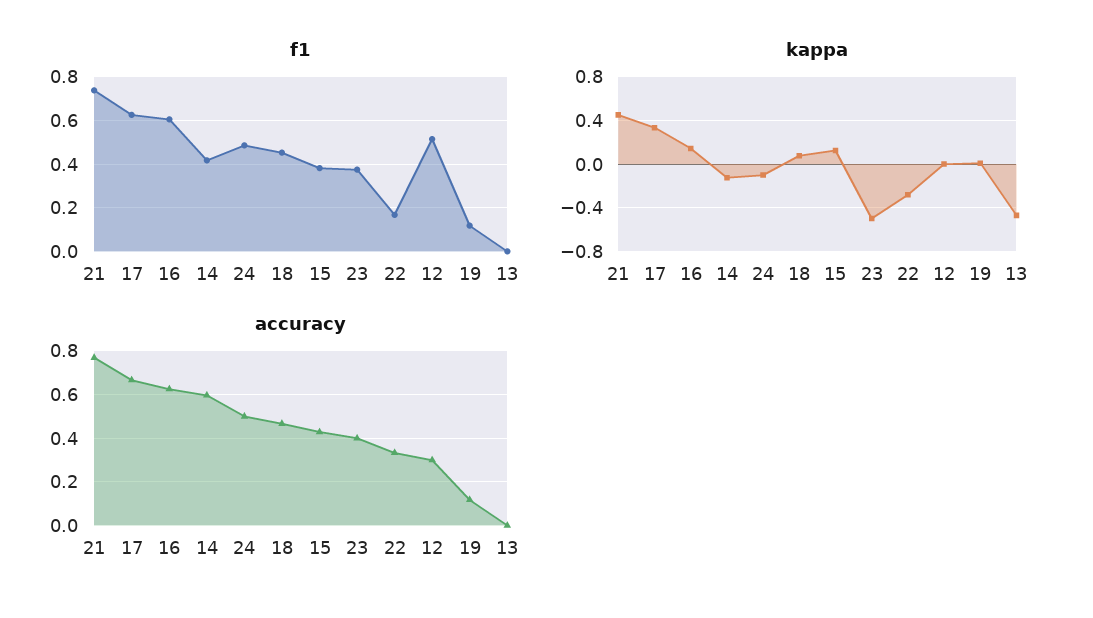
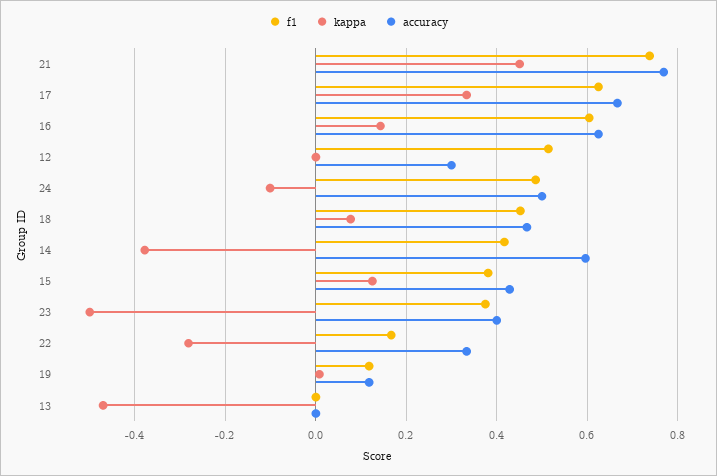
kappa, 14: -0.1 -> -0.38

